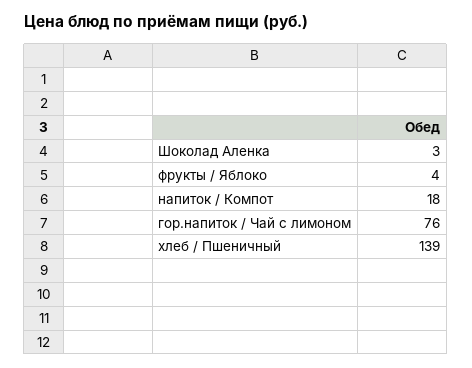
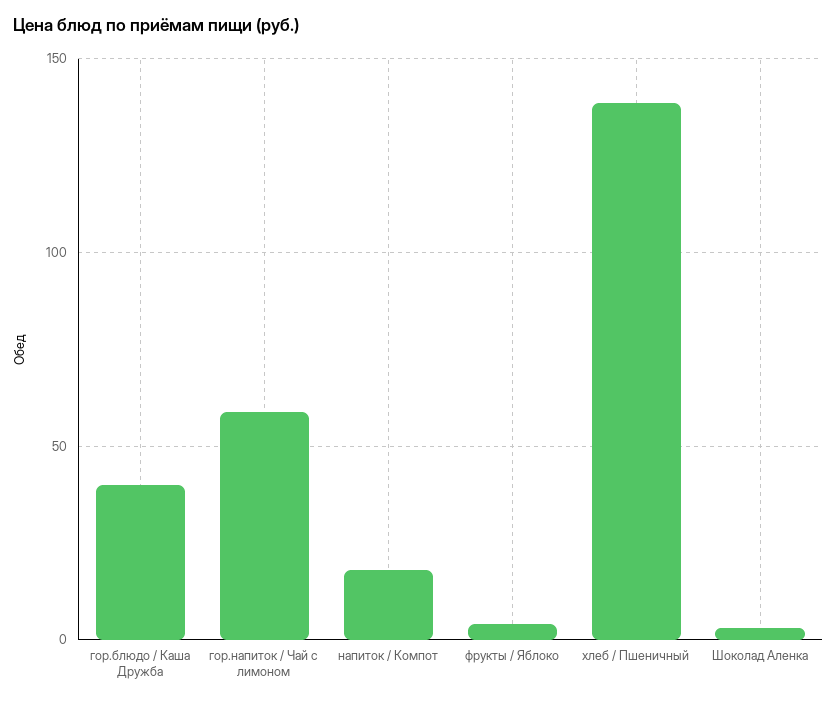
гор.напиток / Чай с лимоном: 76 -> 60
гор.блюдо / Каша Дружба: none -> 40

